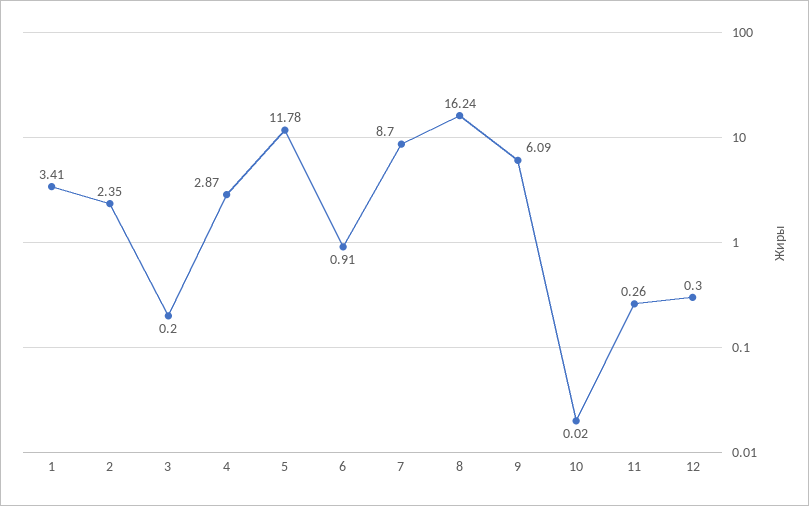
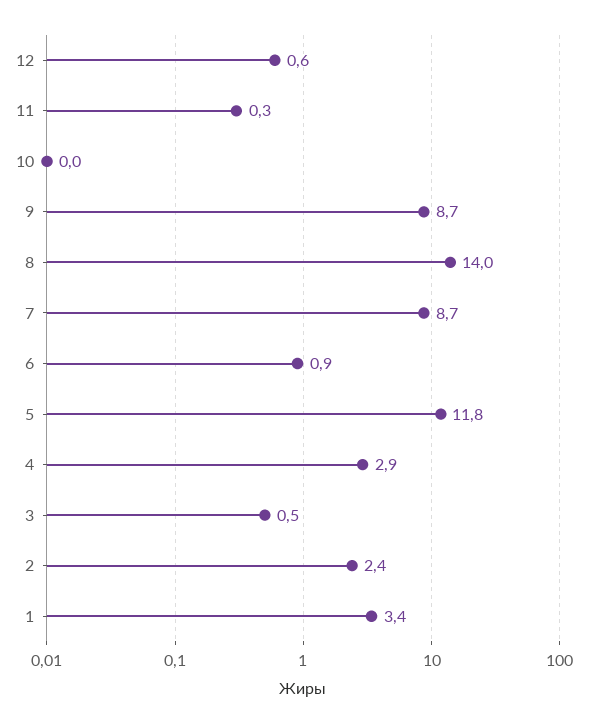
3: 0.2 -> 0.5
8: 16.24 -> 14
9: 6.09 -> 8.7
12: 0.3 -> 0.6

